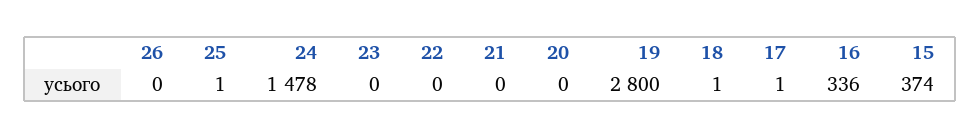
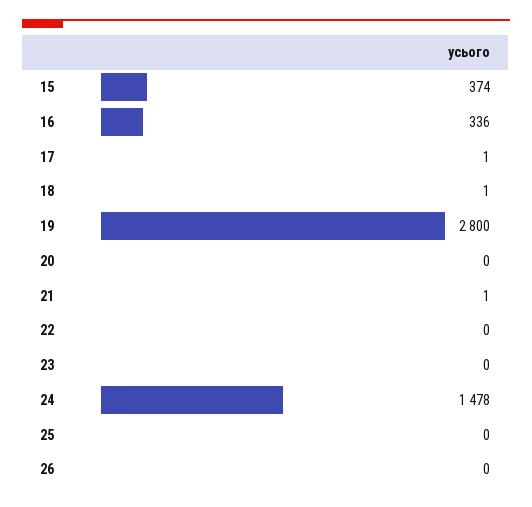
25: 1 -> 0
21: 0 -> 1

